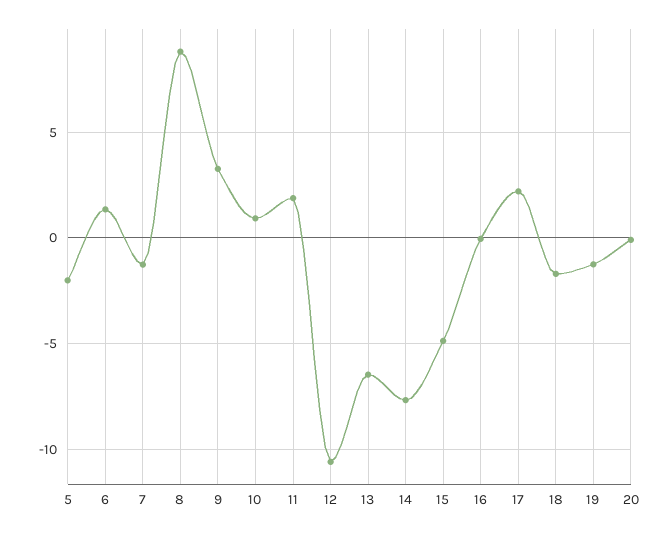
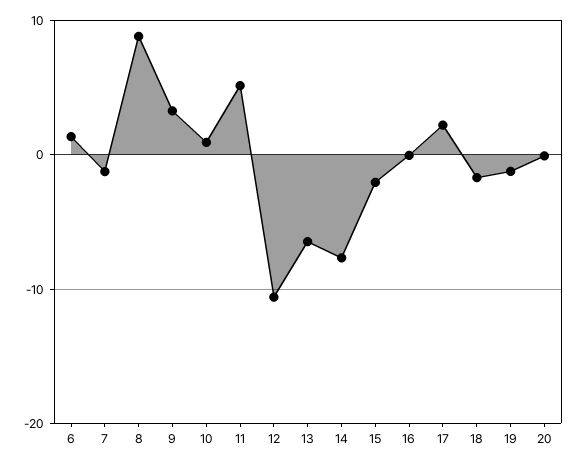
5: -2 -> none
11: 2 -> 5
15: -5 -> -2

